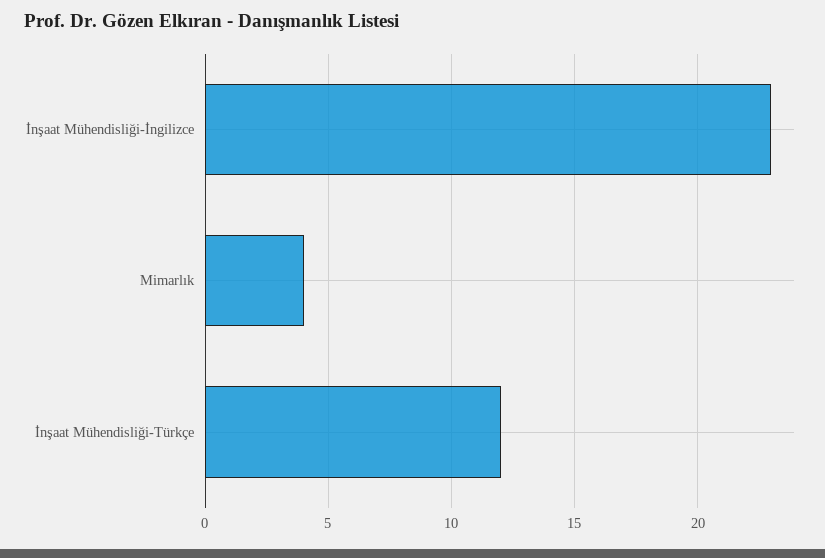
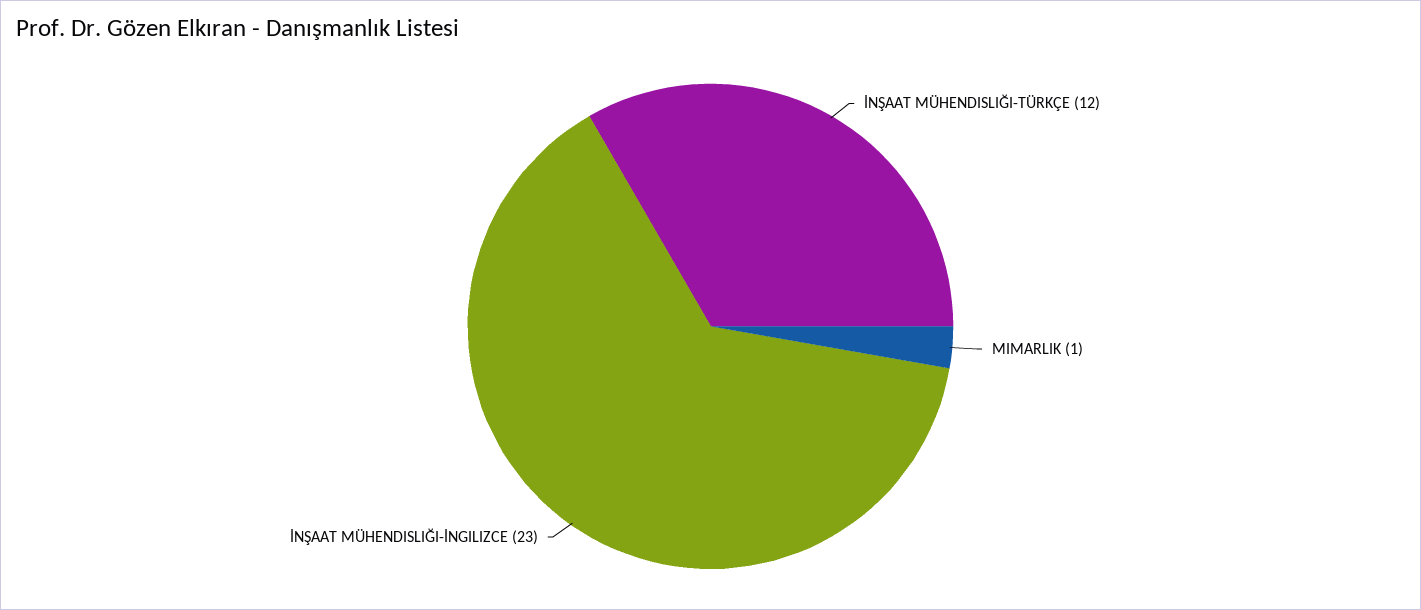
Mimarlık: 4 -> 1

